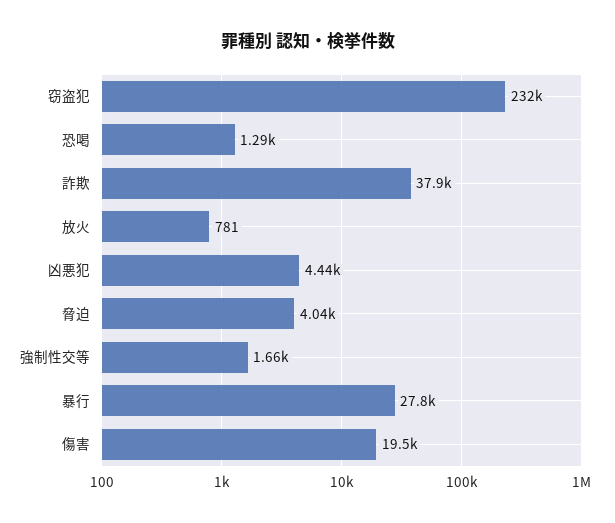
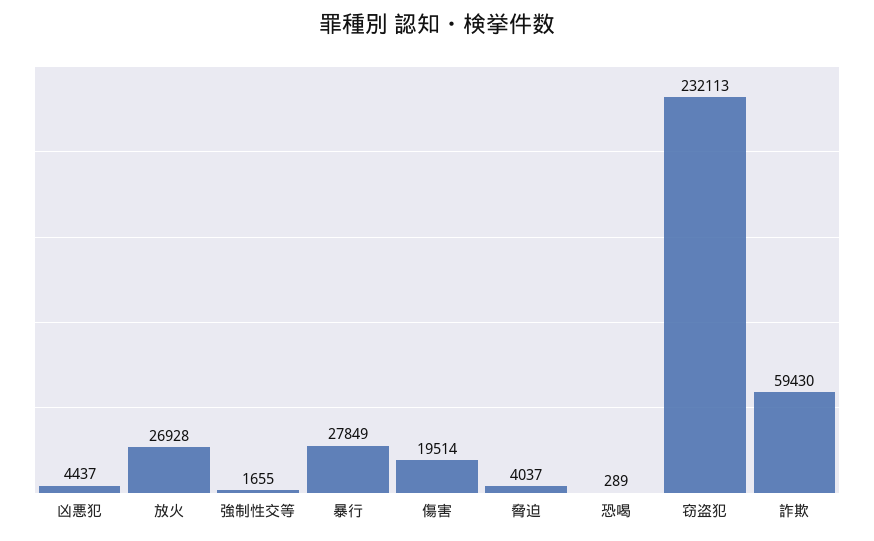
恐喝: 1290 -> 289
詐欺: 37900 -> 59430
放火: 781 -> 26928

